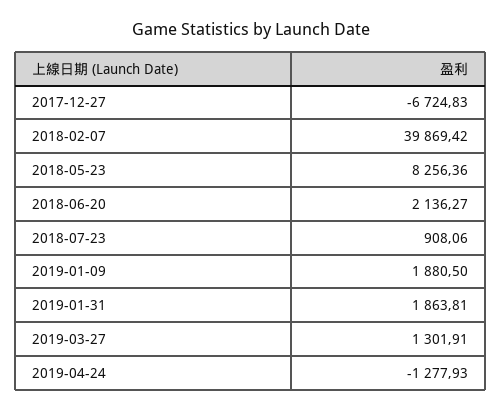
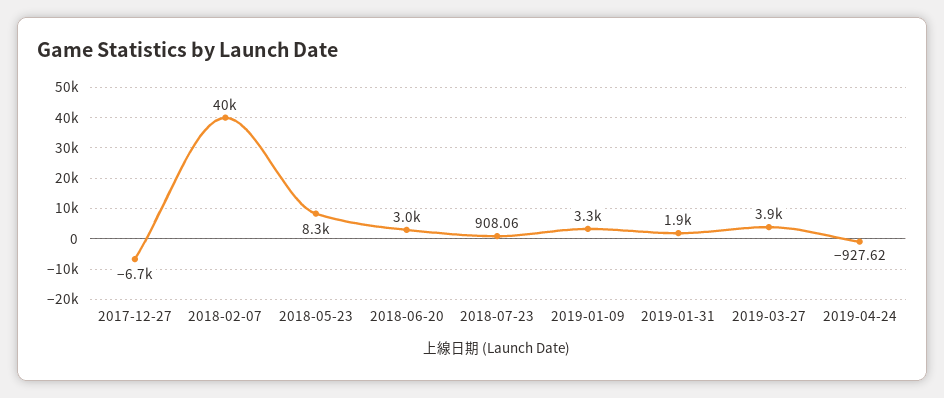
2018-06-20: 2136.27 -> 3000
2019-01-09: 1880.5 -> 3300
2019-03-27: 1301.91 -> 3900
2019-04-24: -1277.93 -> -927.62

